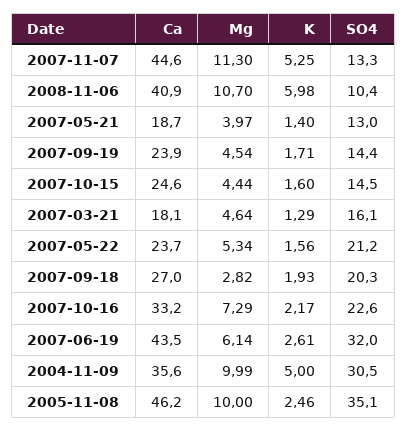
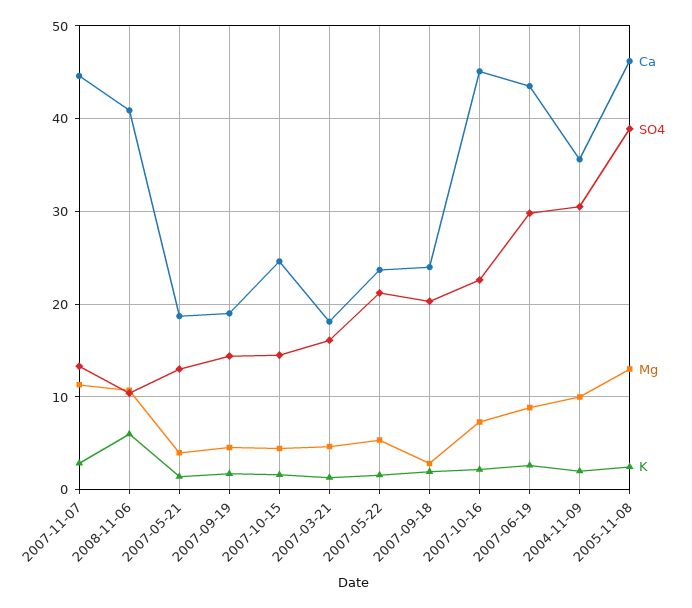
K, 2007-11-07: 5.25 -> 3
Ca, 2007-09-19: 23.9 -> 19
Ca, 2007-09-18: 27 -> 24
Ca, 2007-10-16: 33.2 -> 45
Mg, 2007-06-19: 6.14 -> 9
SO4, 2007-06-19: 32 -> 30
K, 2004-11-09: 5 -> 2
Mg, 2005-11-08: 10 -> 13
SO4, 2005-11-08: 35.1 -> 39

